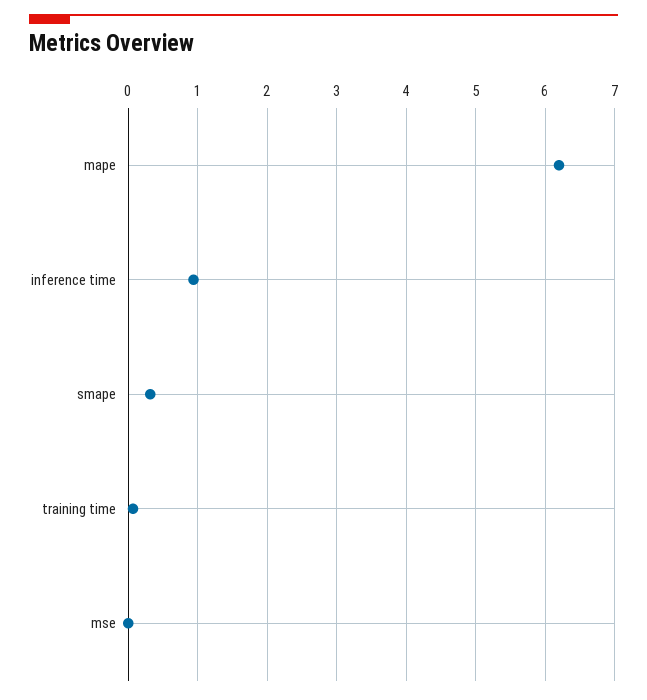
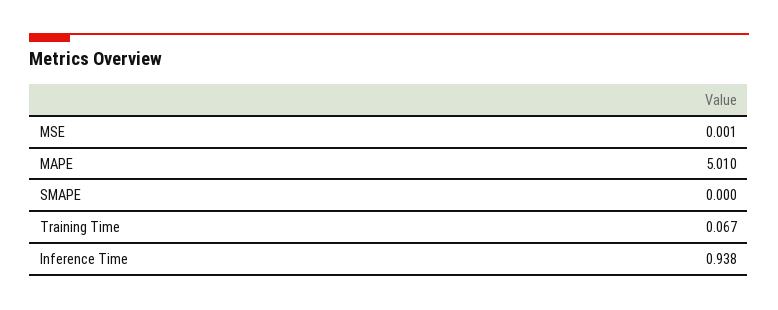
mape: 6.2 -> 5.01
smape: 0.3 -> 0

